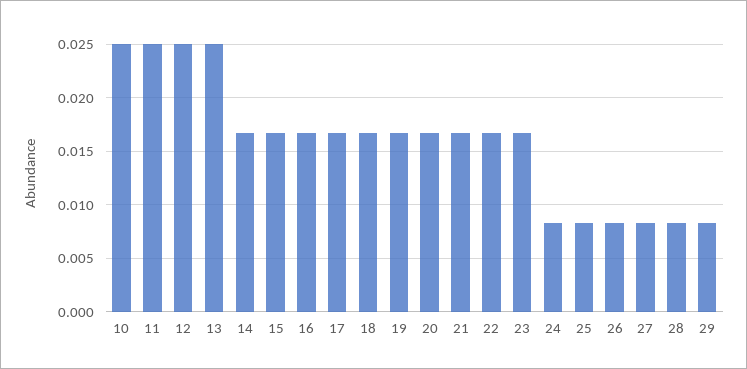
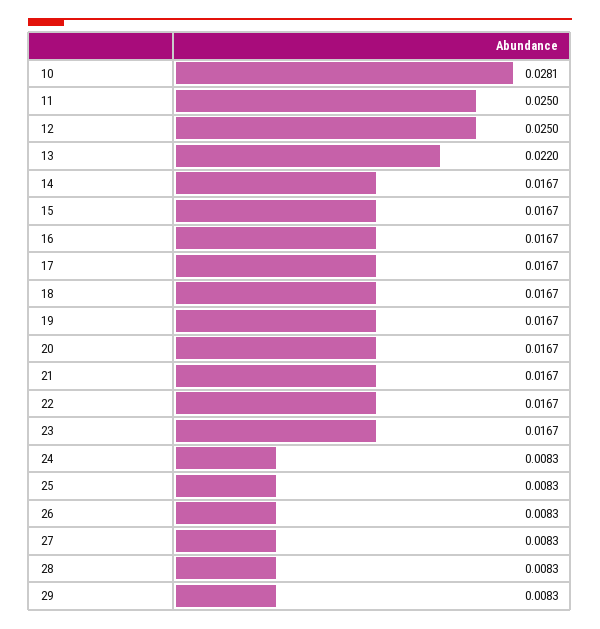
10: 0.025 -> 0.0281
13: 0.025 -> 0.022

